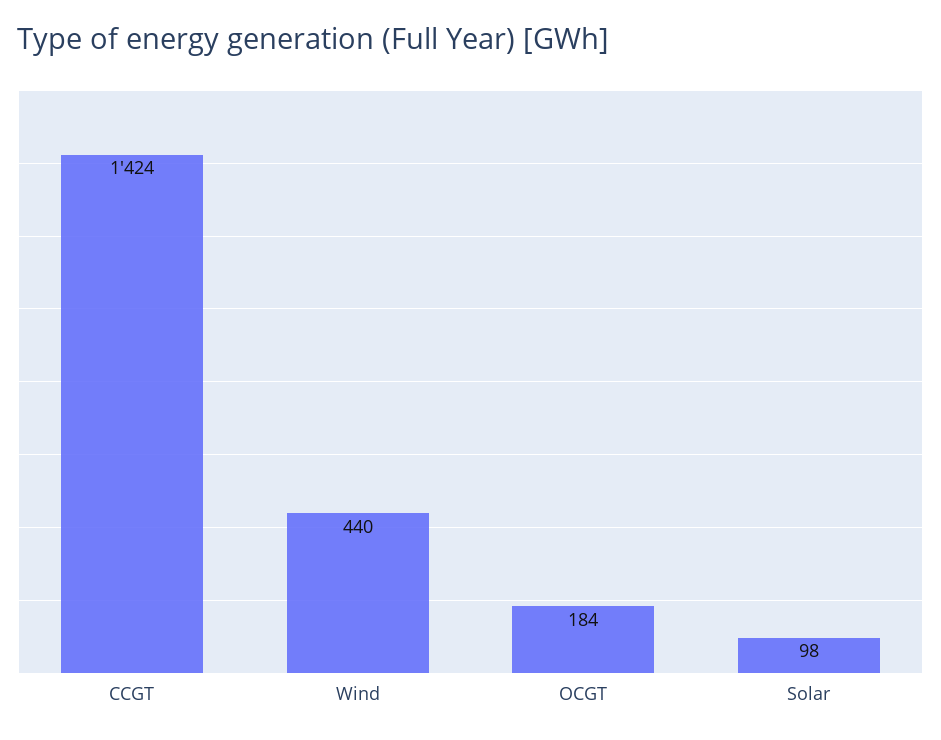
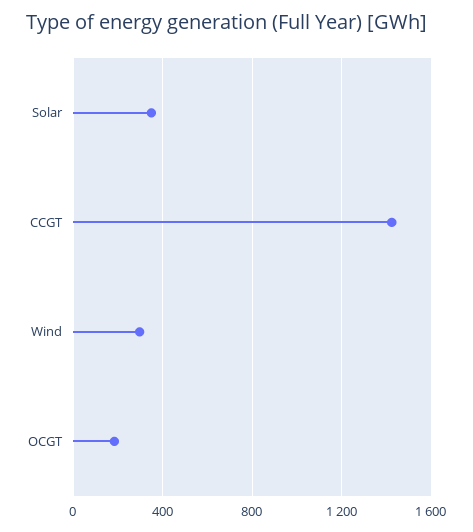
Wind: 440 -> 300
Solar: 98 -> 350

